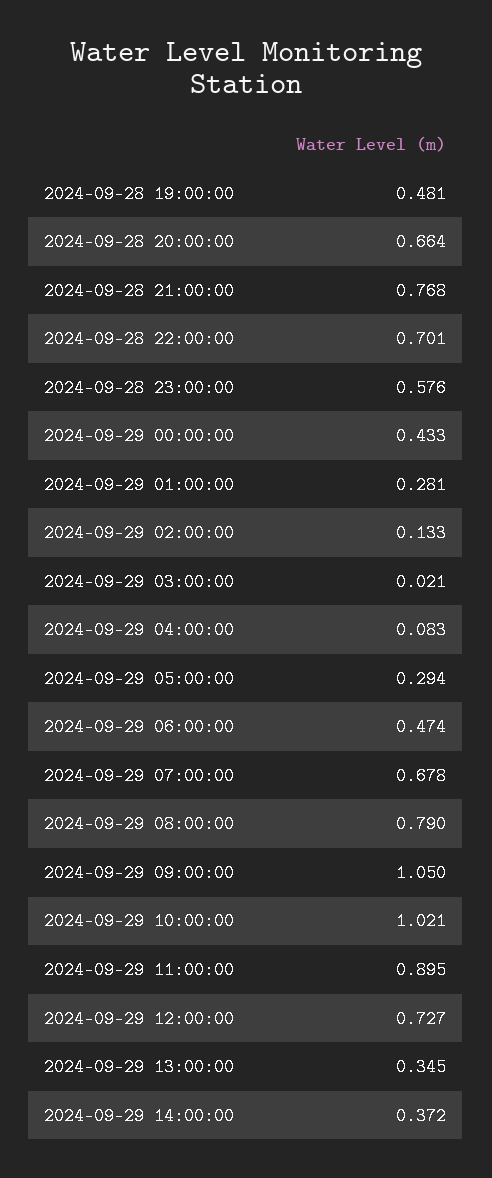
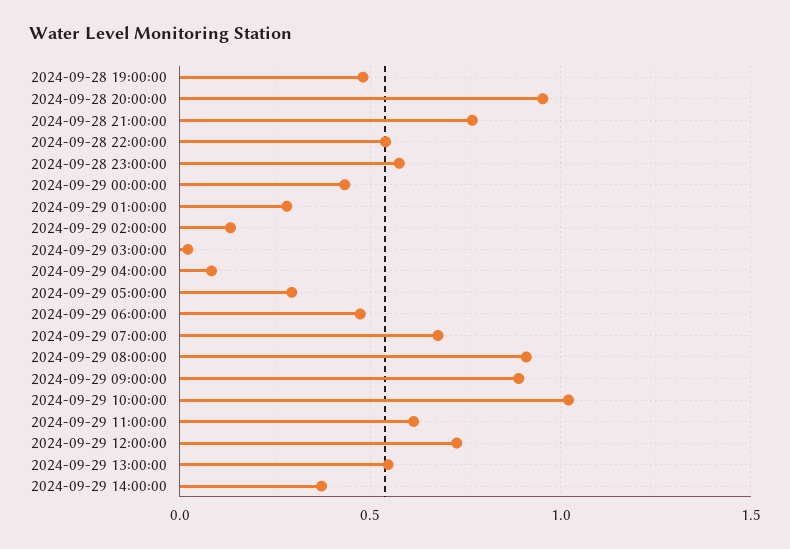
2024-09-28 20:00:00: 0.664 -> 0.95
2024-09-28 22:00:00: 0.701 -> 0.55
2024-09-29 08:00:00: 0.79 -> 0.9
2024-09-29 09:00:00: 1.05 -> 0.9
2024-09-29 11:00:00: 0.895 -> 0.6
2024-09-29 13:00:00: 0.345 -> 0.55

